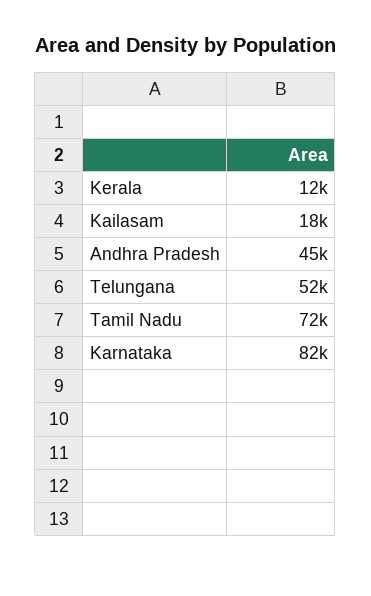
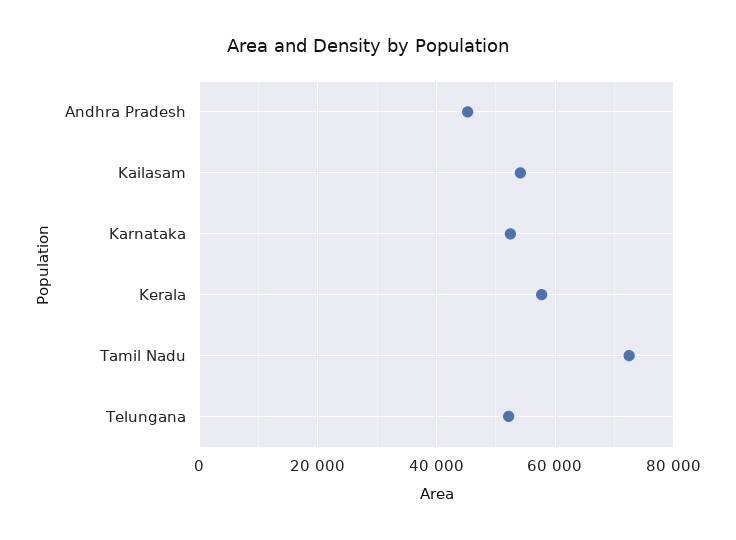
Kerala: 12000 -> 58000
Kailasam: 18000 -> 54000
Karnataka: 82000 -> 52000

